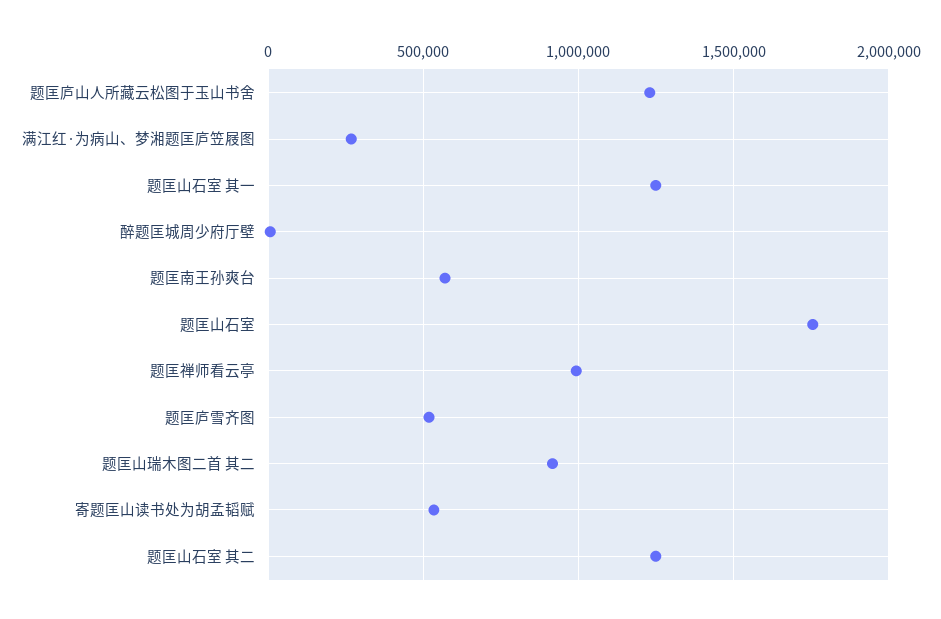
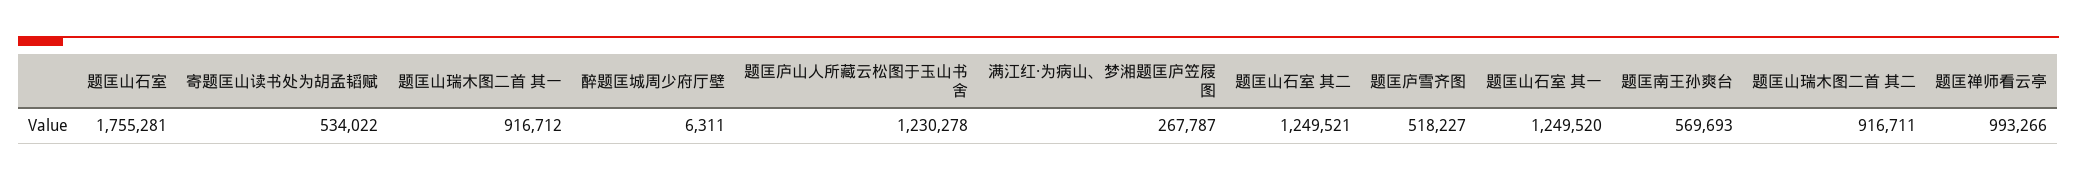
题匡山瑞木图二首 其一: none -> 916712

